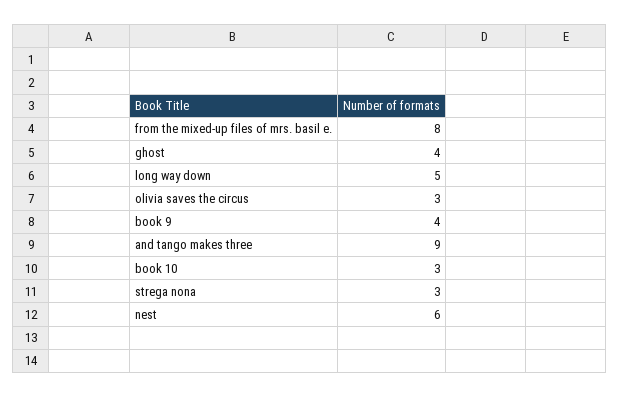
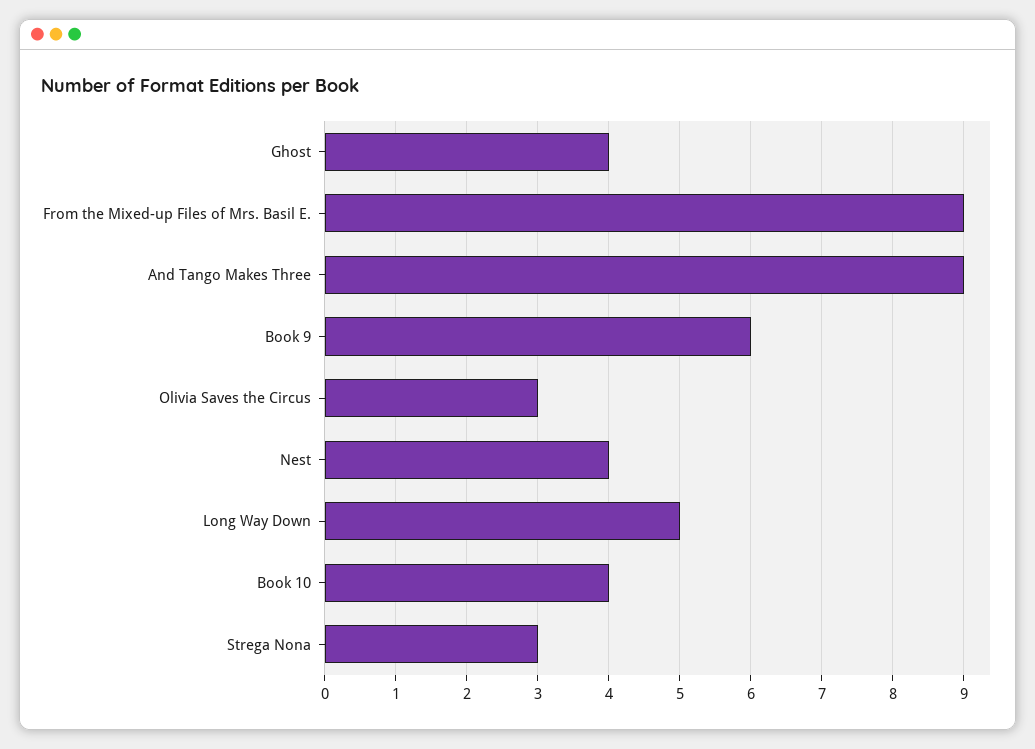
from the mixed-up files of mrs. basil e.: 8 -> 9
book 9: 4 -> 6
book 10: 3 -> 4
nest: 6 -> 4

